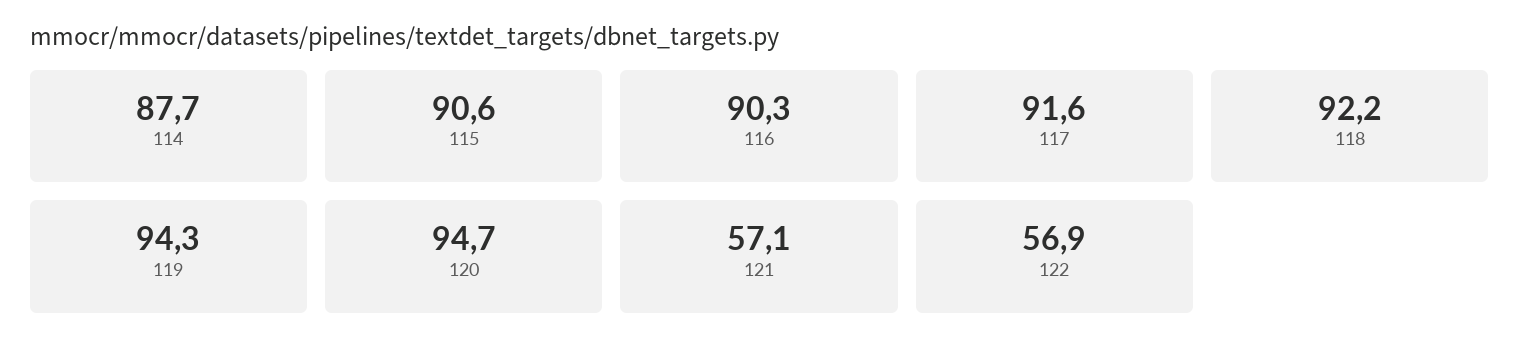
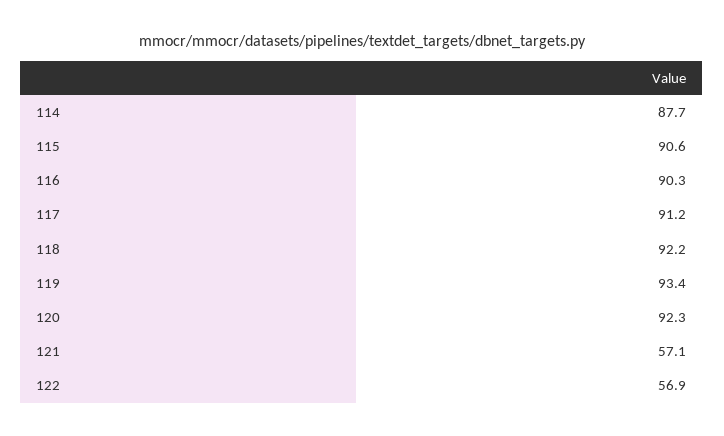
117: 91.6 -> 91.2
119: 94.3 -> 93.4
120: 94.7 -> 92.3

